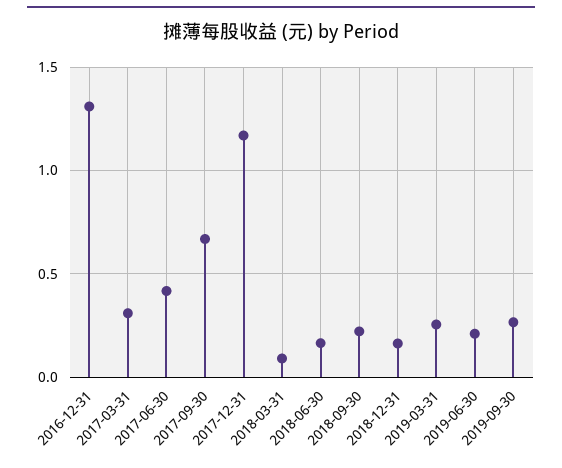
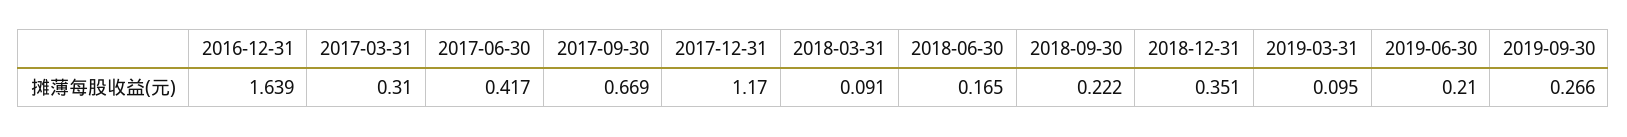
2016-12-31: 1.3 -> 1.639
2018-12-31: 0.15 -> 0.351
2019-03-31: 0.25 -> 0.095

